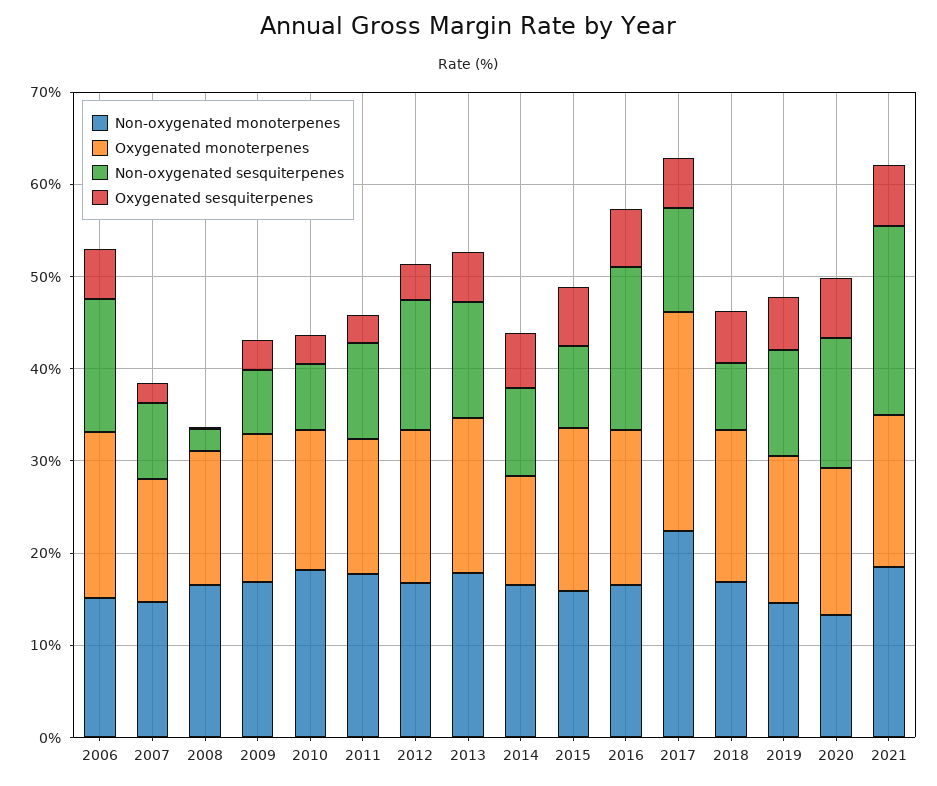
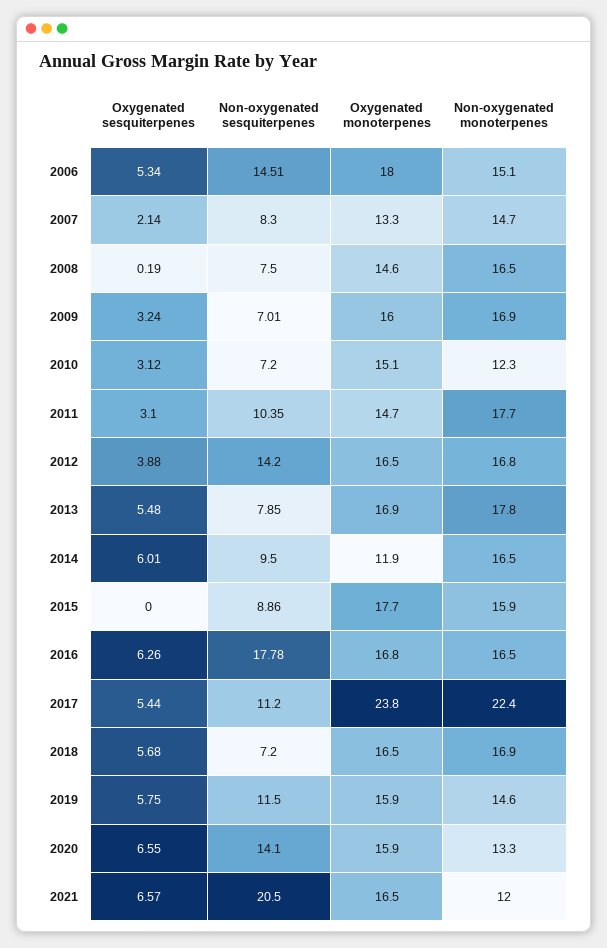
Non-oxygenated sesquiterpenes, 2008: 2 -> 7.5
Non-oxygenated monoterpenes, 2010: 18 -> 12.3
Non-oxygenated sesquiterpenes, 2013: 12 -> 7.85
Oxygenated sesquiterpenes, 2015: 6 -> 0
Non-oxygenated monoterpenes, 2021: 18 -> 12

